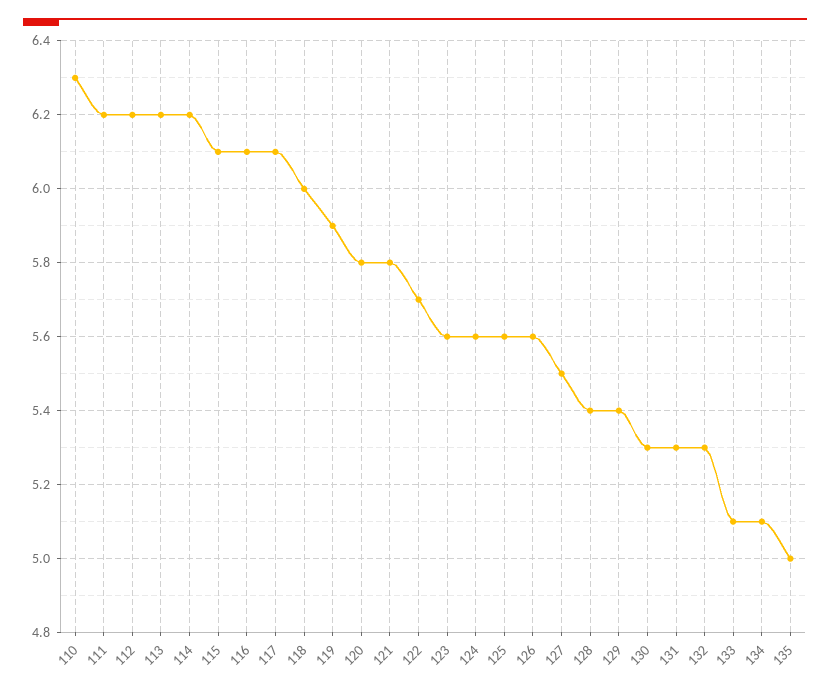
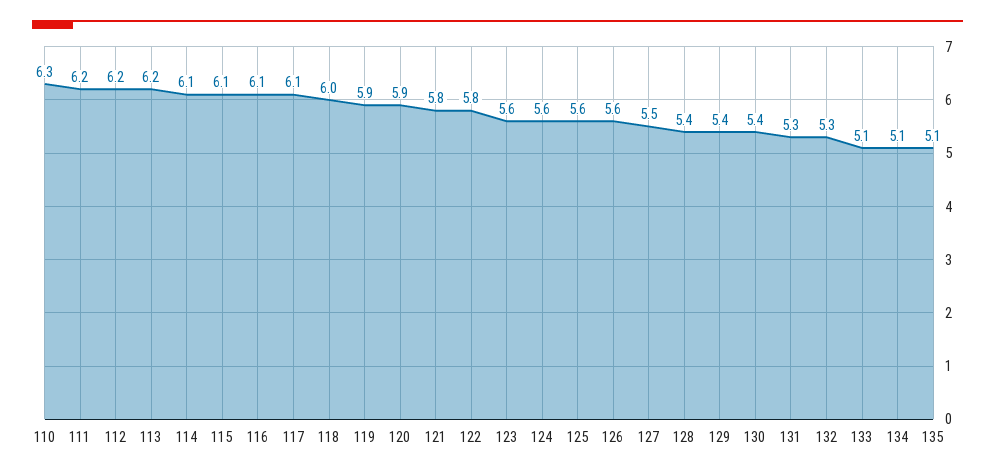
114: 6.2 -> 6.1
120: 5.8 -> 5.9
122: 5.7 -> 5.8
130: 5.3 -> 5.4
135: 5 -> 5.1

